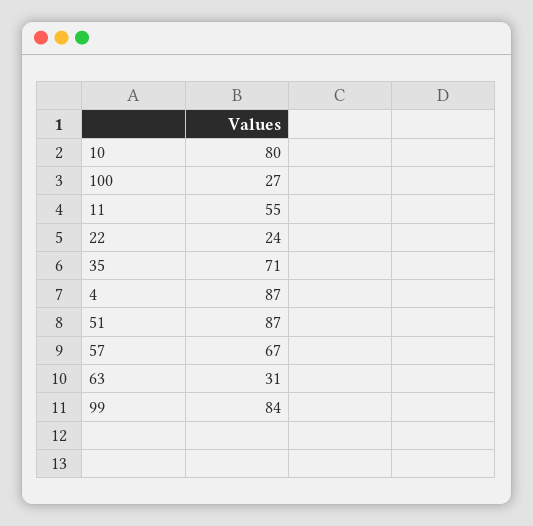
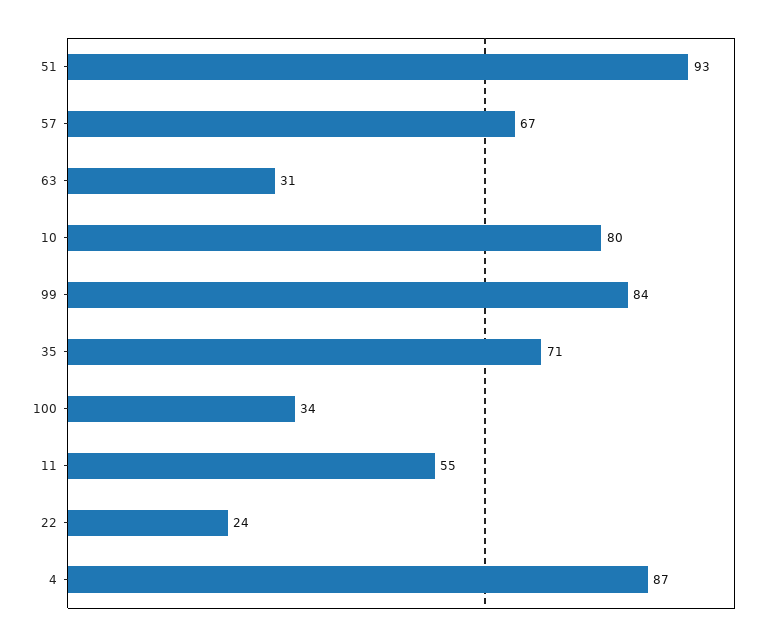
100: 27 -> 34
51: 87 -> 93

